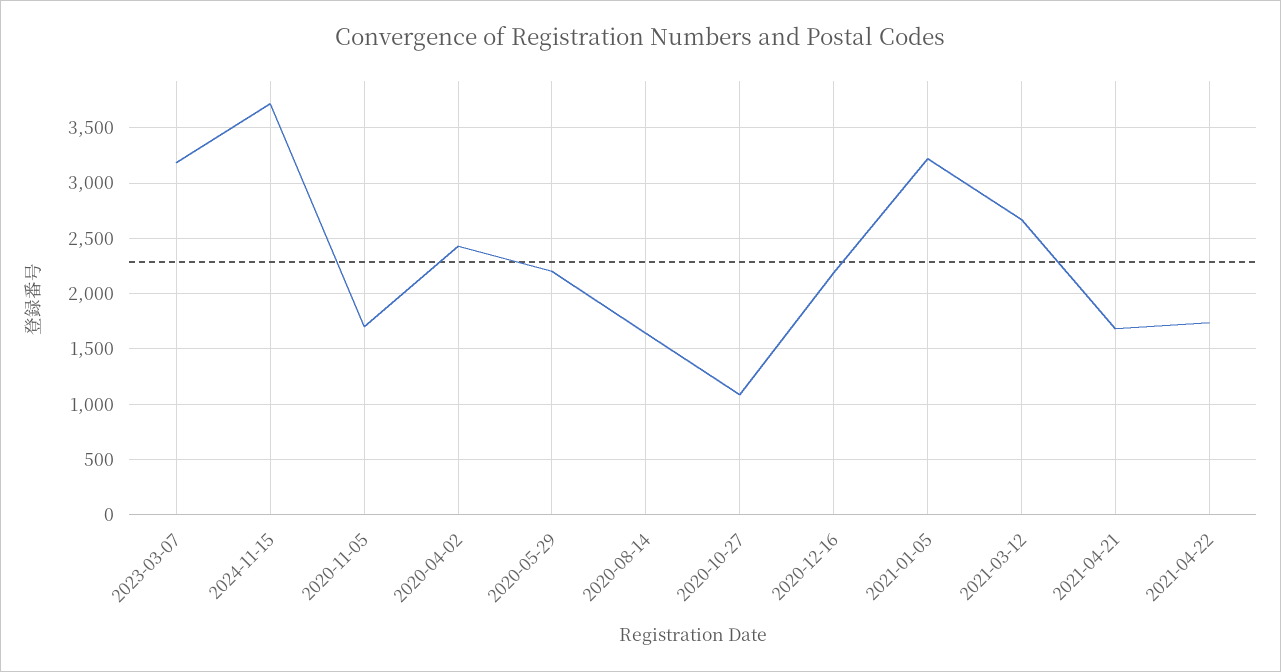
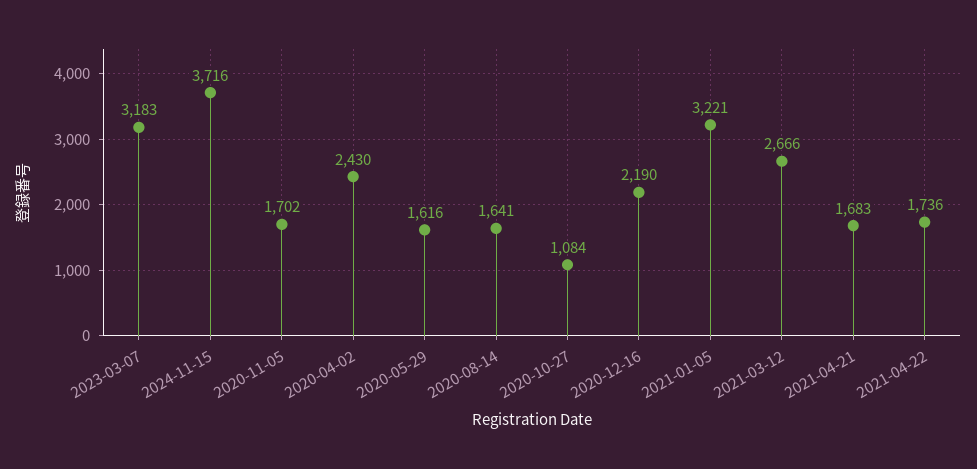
2020-05-29: 2200 -> 1616

